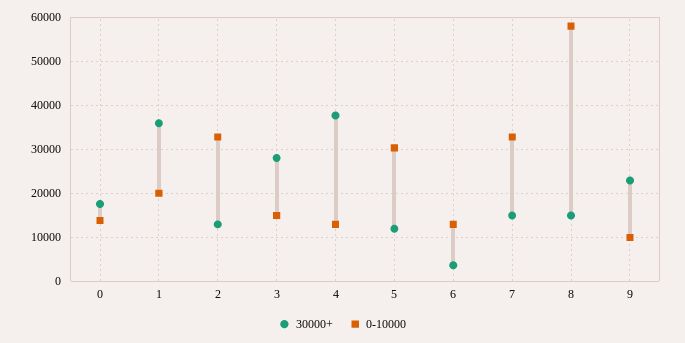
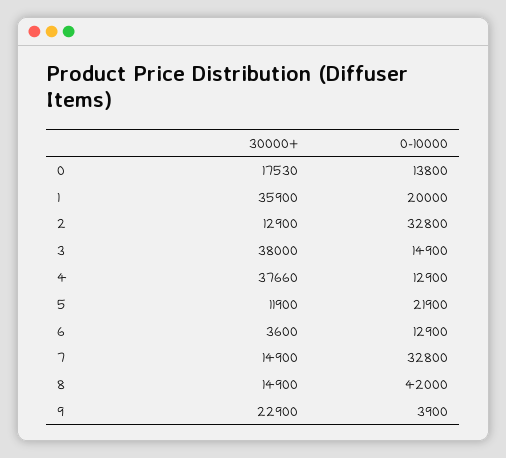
30000+, 3: 28000 -> 38000
0-10000, 5: 30000 -> 21900
0-10000, 8: 58000 -> 42000
0-10000, 9: 10000 -> 3900

